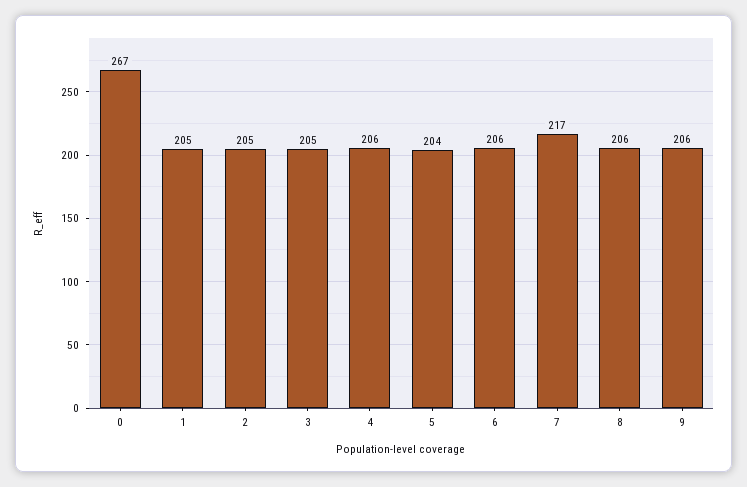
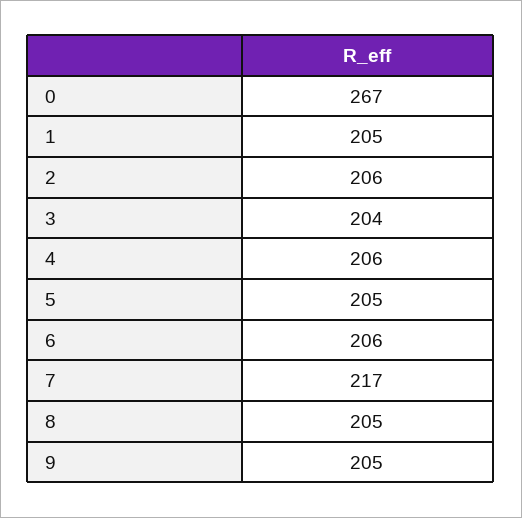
2: 205 -> 206
3: 205 -> 204
5: 204 -> 205
8: 206 -> 205
9: 206 -> 205

